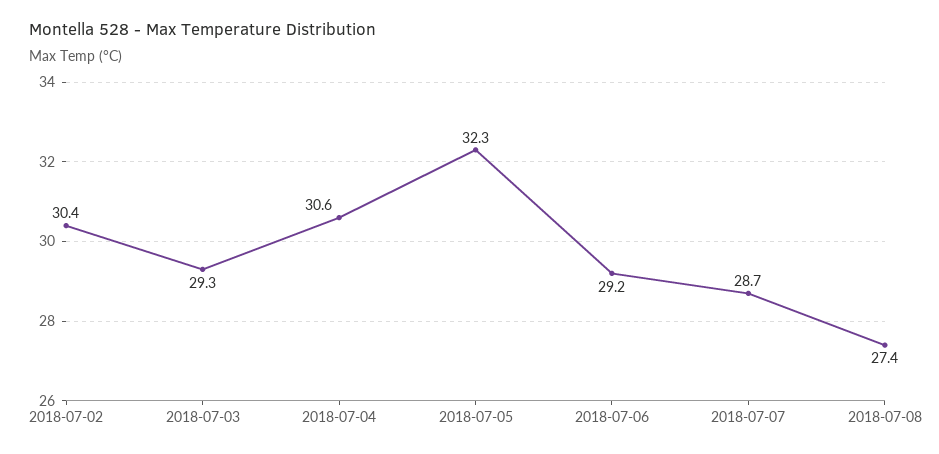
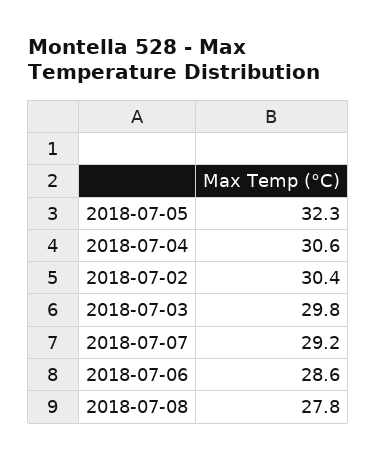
2018-07-03: 29.3 -> 29.8
2018-07-06: 29.2 -> 28.6
2018-07-07: 28.7 -> 29.2
2018-07-08: 27.4 -> 27.8

